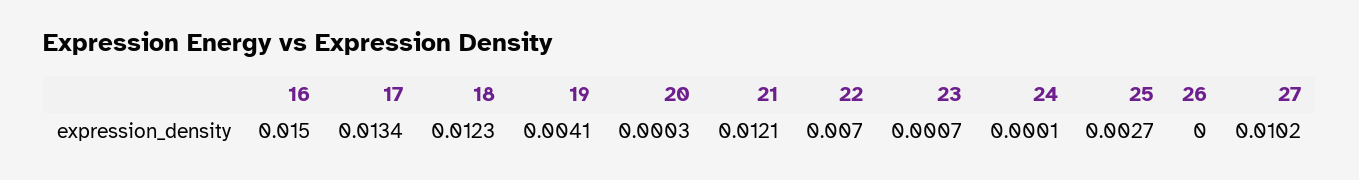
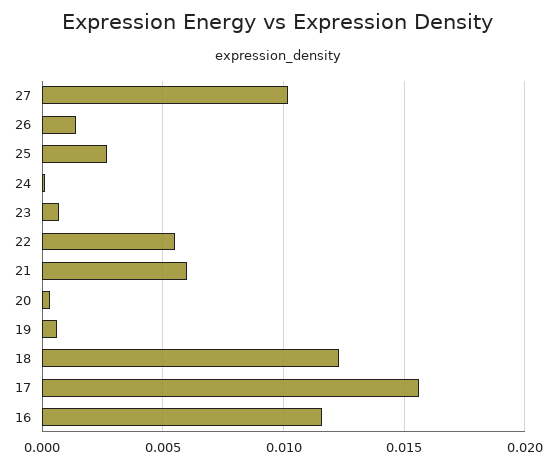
16: 0.015 -> 0.0115
17: 0.0134 -> 0.0155
19: 0.0041 -> 0.0005
21: 0.0121 -> 0.006
22: 0.007 -> 0.0055
26: 0 -> 0.0015

